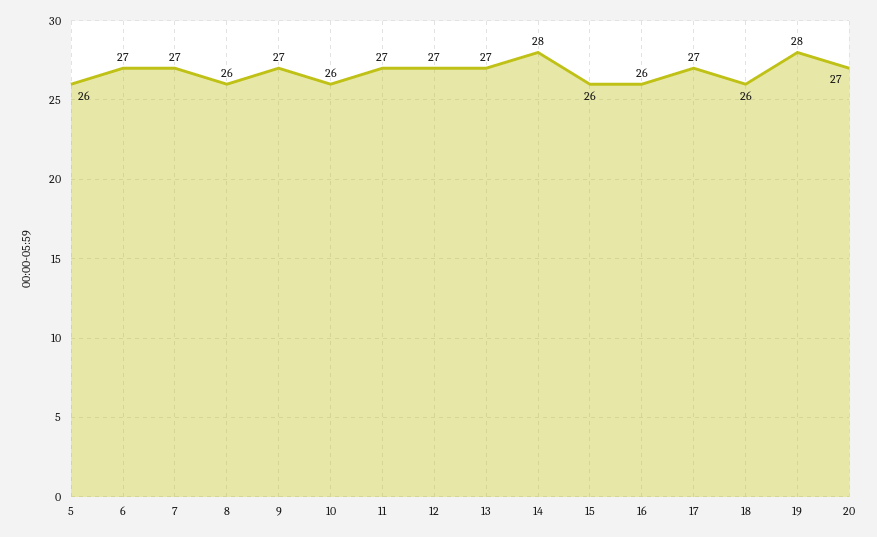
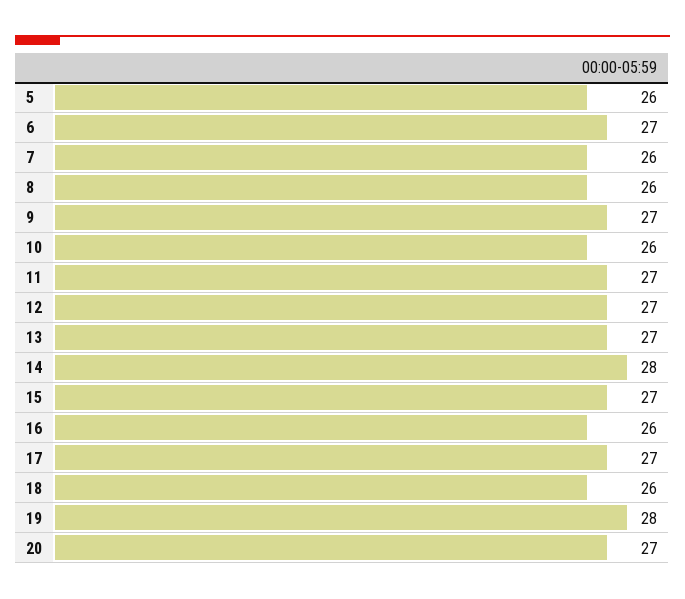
7: 27 -> 26
15: 26 -> 27

